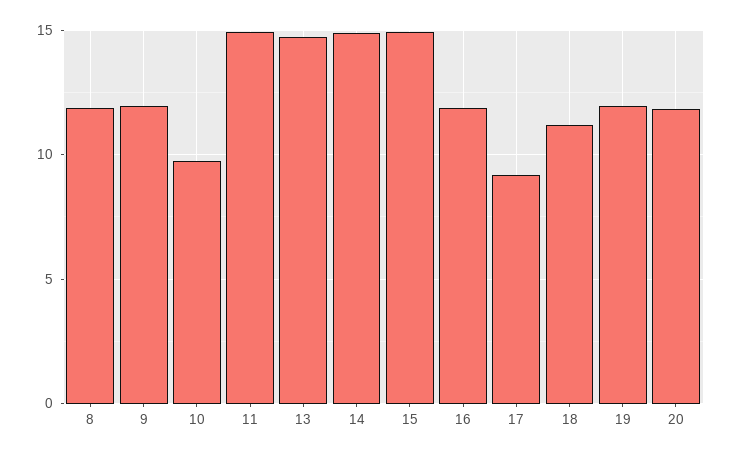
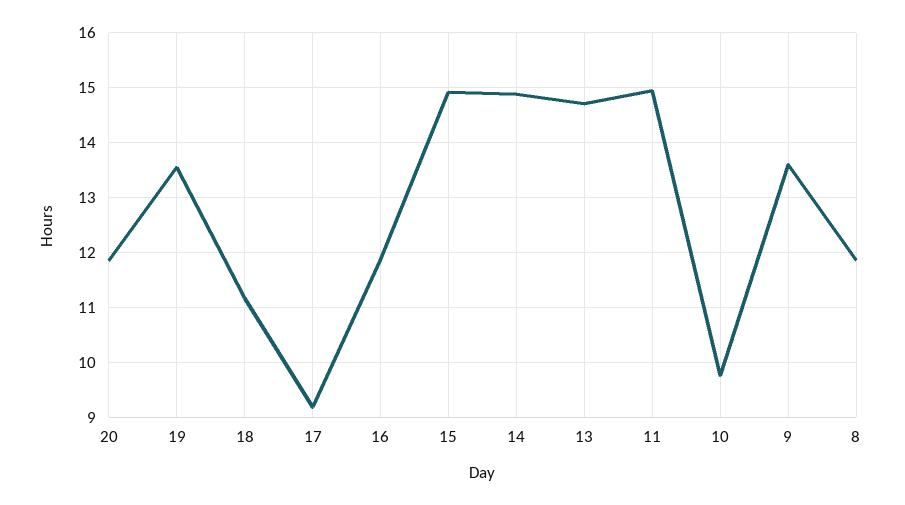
9: 12 -> 13.6
19: 12 -> 13.6

